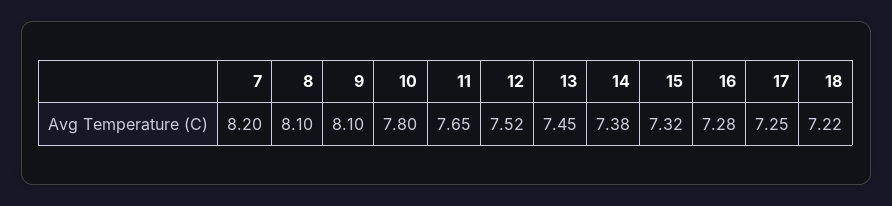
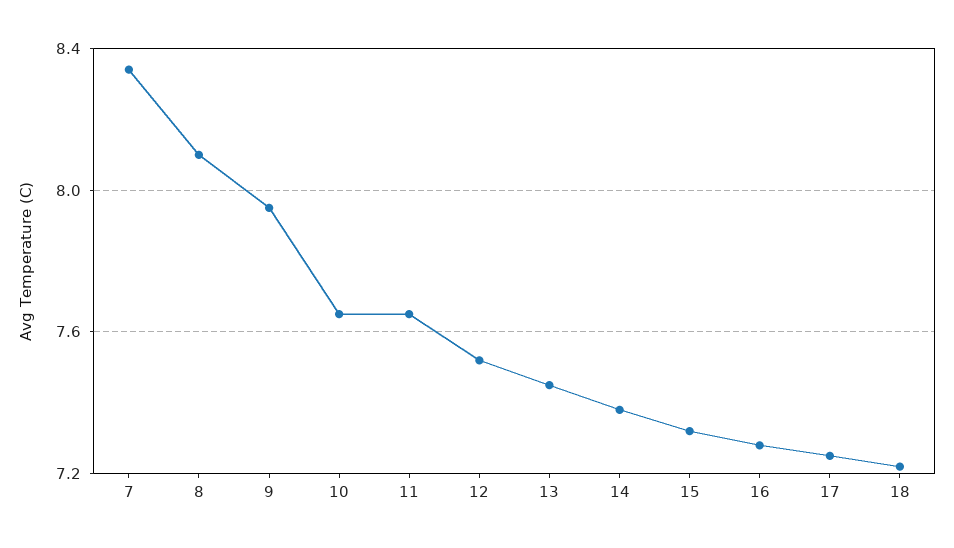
7: 8.2 -> 8.35
9: 8.1 -> 7.95
10: 7.8 -> 7.65

